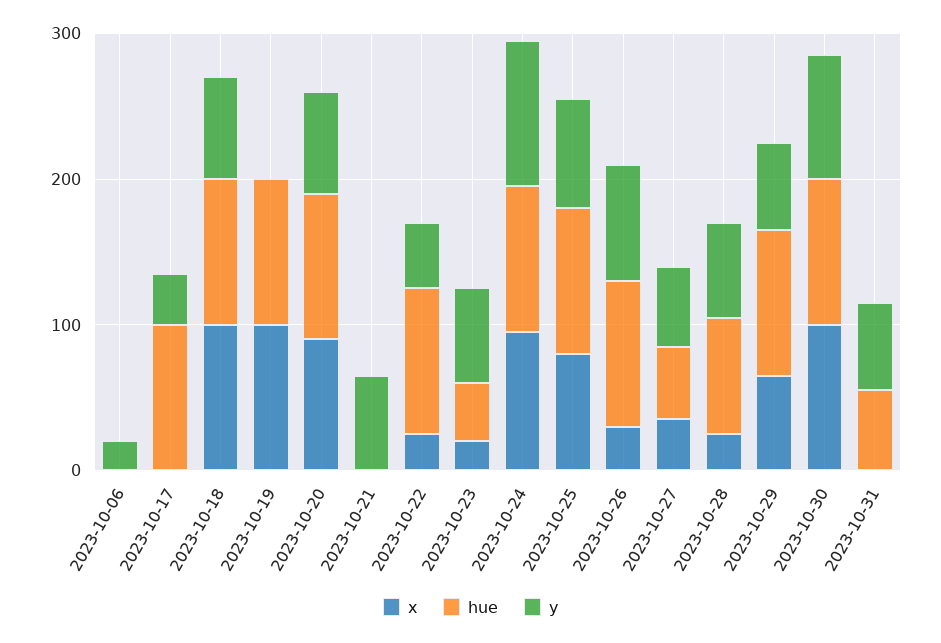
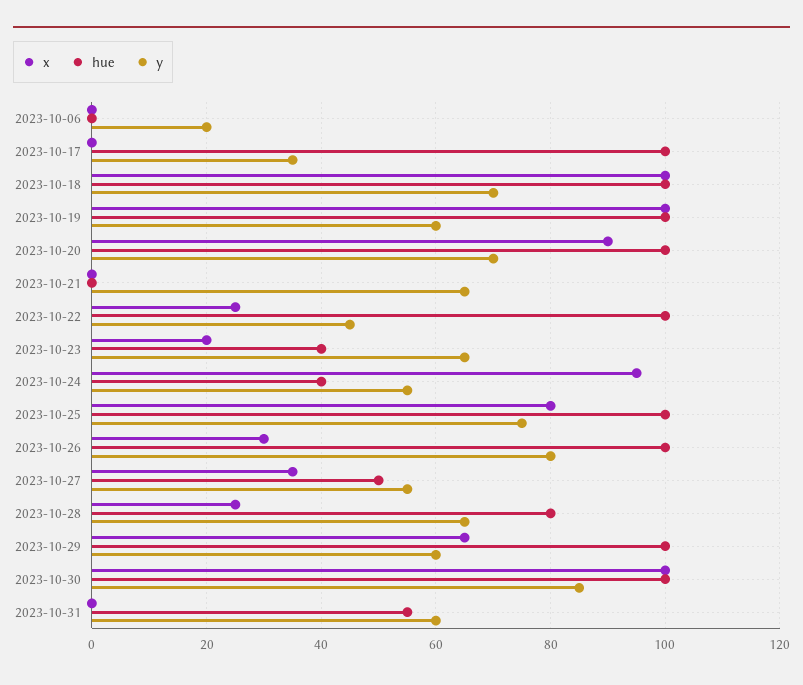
y, 2023-10-19: 0 -> 60
hue, 2023-10-24: 100 -> 40
y, 2023-10-24: 100 -> 55

